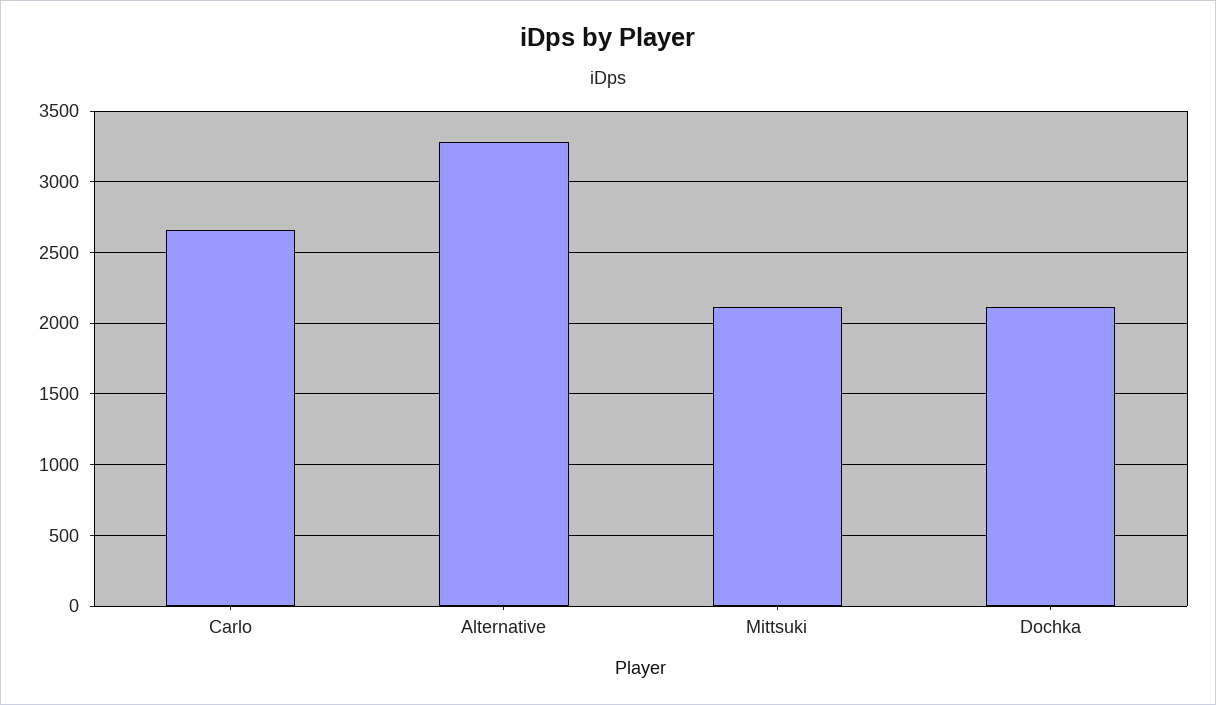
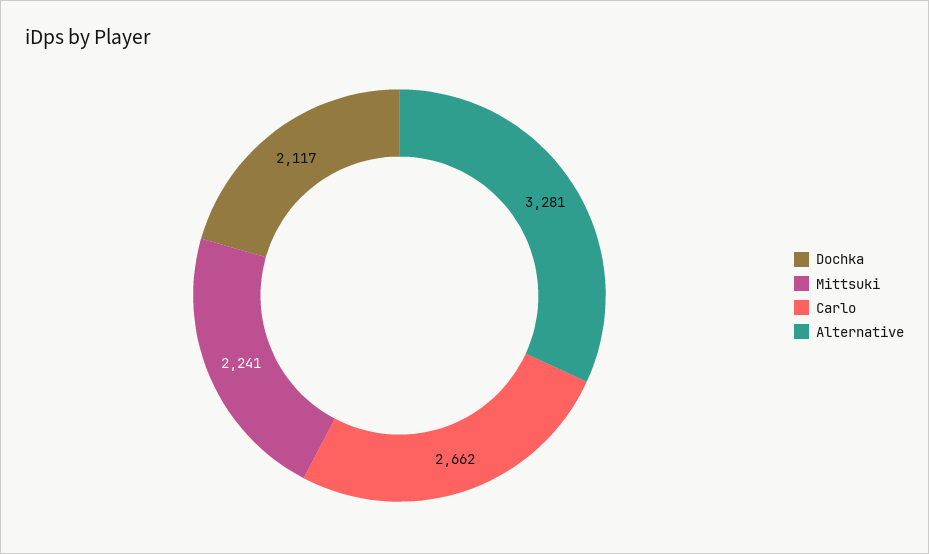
Mittsuki: 2100 -> 2241

